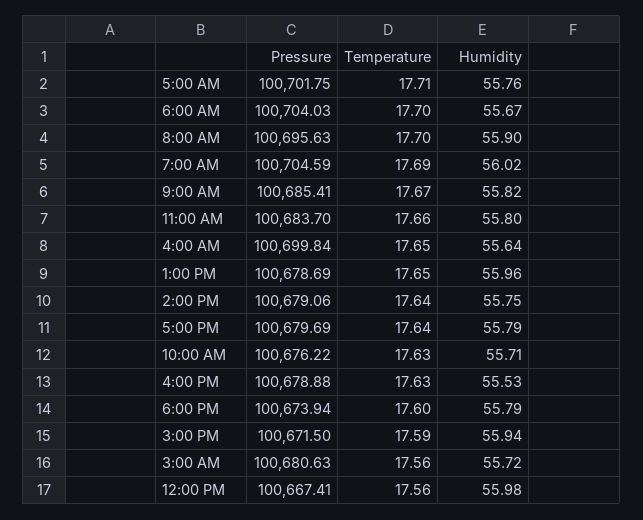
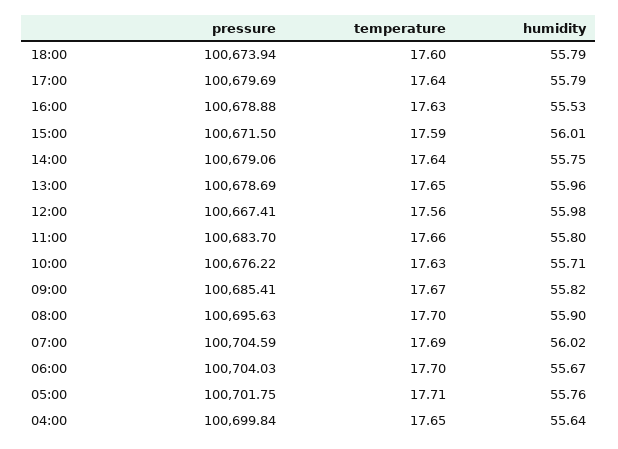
Humidity, 3:00 PM: 55.94 -> 56.01
Pressure, 3:00 AM: 100680.63 -> none
Temperature, 3:00 AM: 17.56 -> none
Humidity, 3:00 AM: 55.72 -> none

